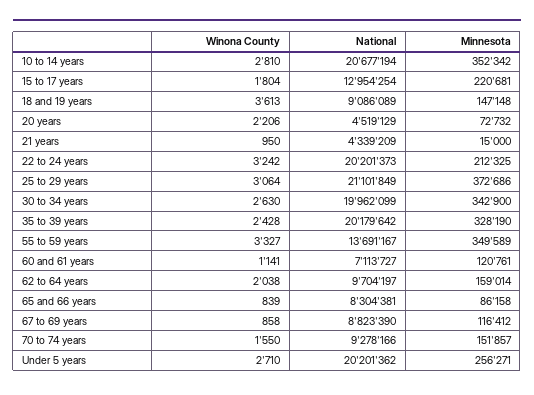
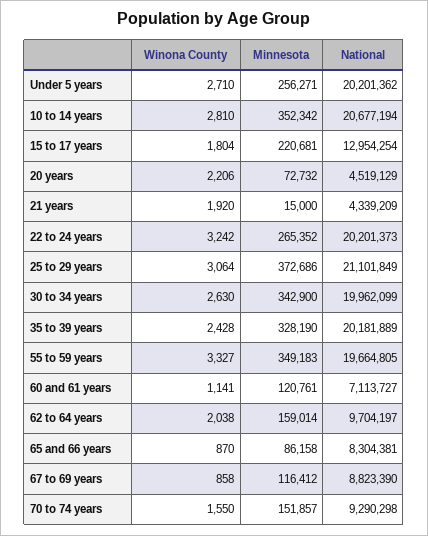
Winona County, 18 and 19 years: 3613 -> none
National, 18 and 19 years: 9086089 -> none
Minnesota, 18 and 19 years: 147148 -> none
Winona County, 21 years: 950 -> 1920
Minnesota, 22 to 24 years: 212325 -> 265352
National, 35 to 39 years: 20179642 -> 20181889
National, 55 to 59 years: 13691167 -> 19664805
Minnesota, 55 to 59 years: 349589 -> 349183
Winona County, 65 and 66 years: 839 -> 870
National, 70 to 74 years: 9278166 -> 9290298

